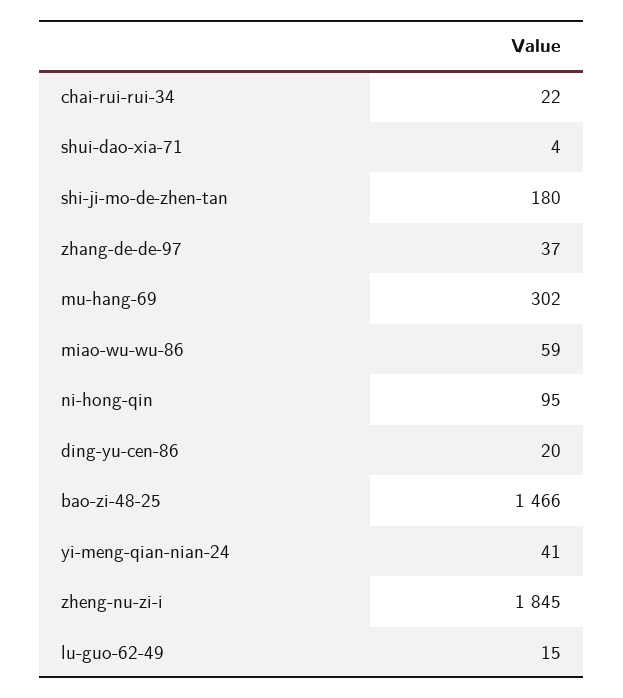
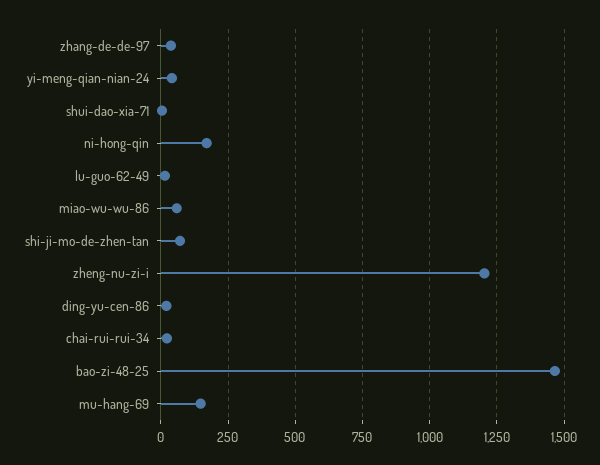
shi-ji-mo-de-zhen-tan: 180 -> 75
mu-hang-69: 302 -> 150
ni-hong-qin: 95 -> 175
zheng-nu-zi-i: 1845 -> 1200

